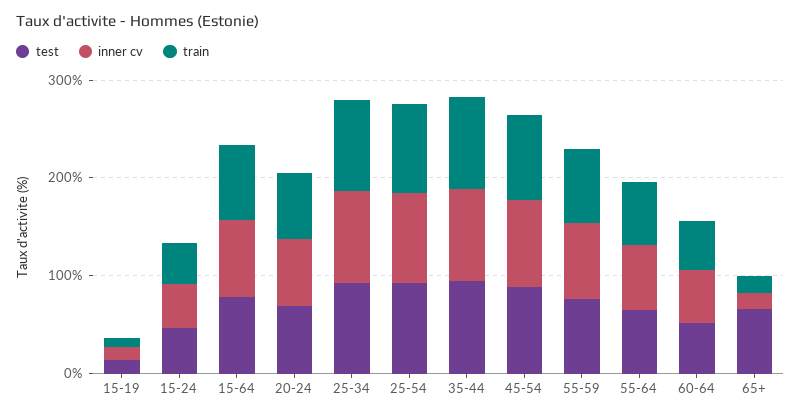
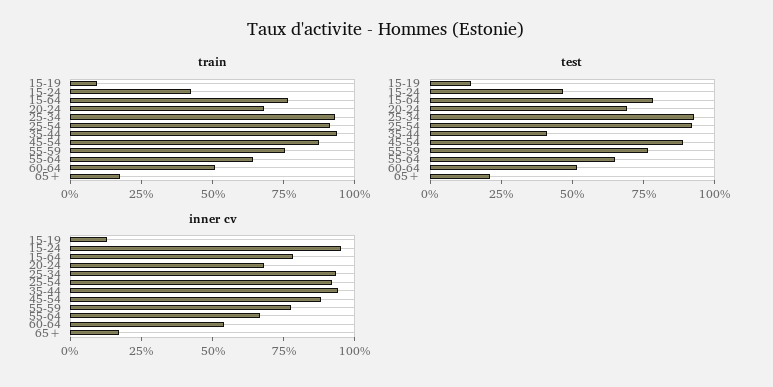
inner cv, 15-24: 40 -> 95
test, 35-44: 100 -> 40
test, 65+: 60 -> 20

